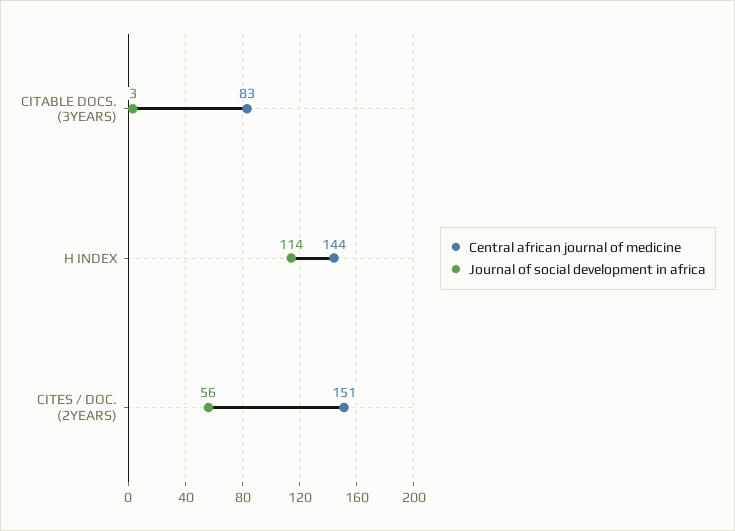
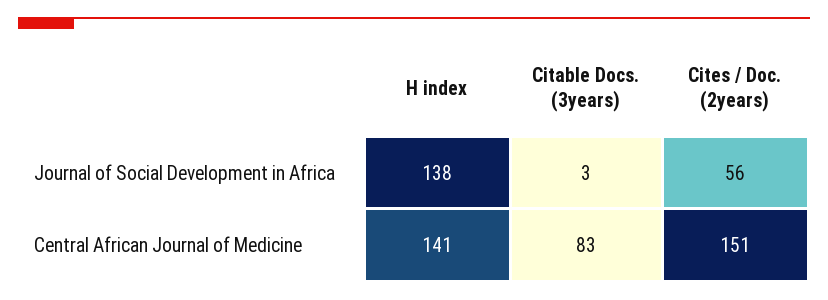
Central african journal of medicine, H INDEX: 144 -> 141
Journal of social development in africa, H INDEX: 114 -> 138

